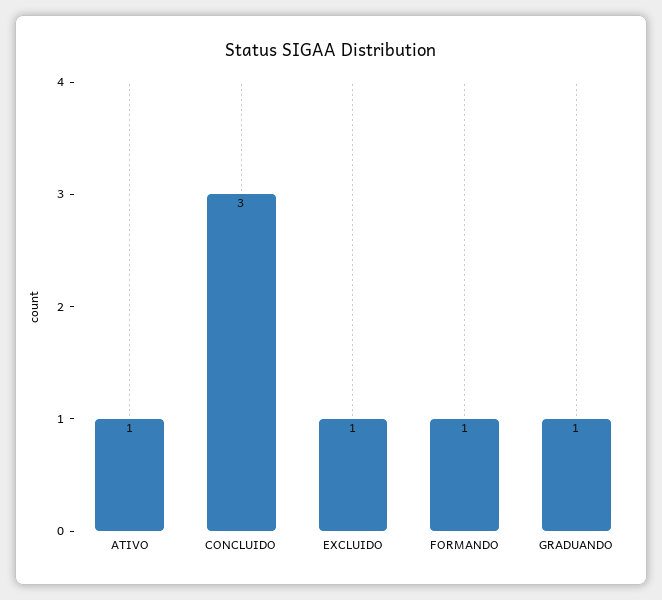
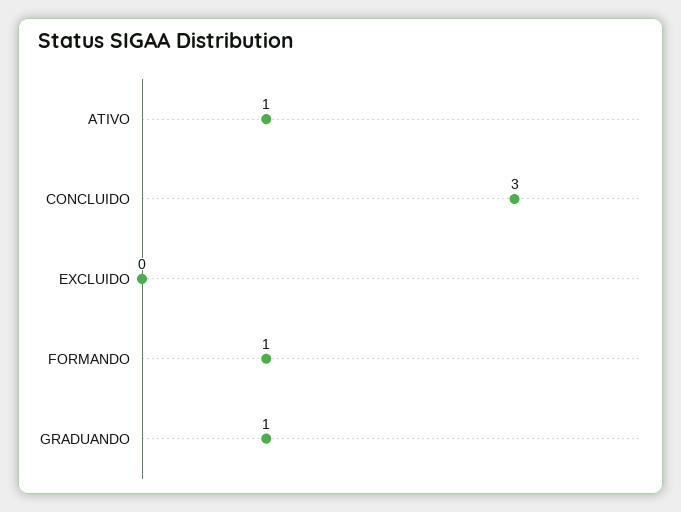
EXCLUIDO: 1 -> 0

